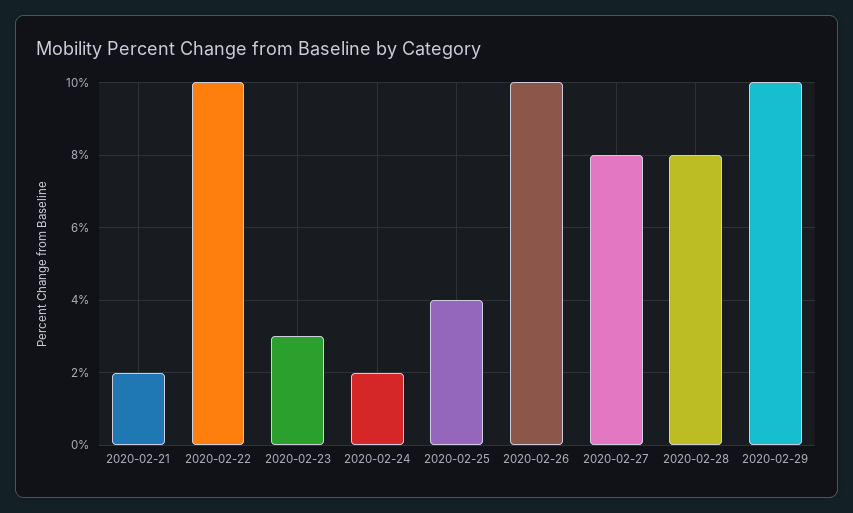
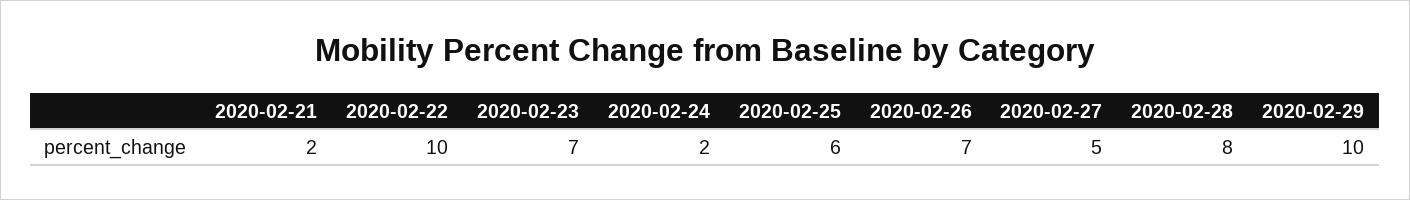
2020-02-23: 3 -> 7
2020-02-25: 4 -> 6
2020-02-26: 10 -> 7
2020-02-27: 8 -> 5

